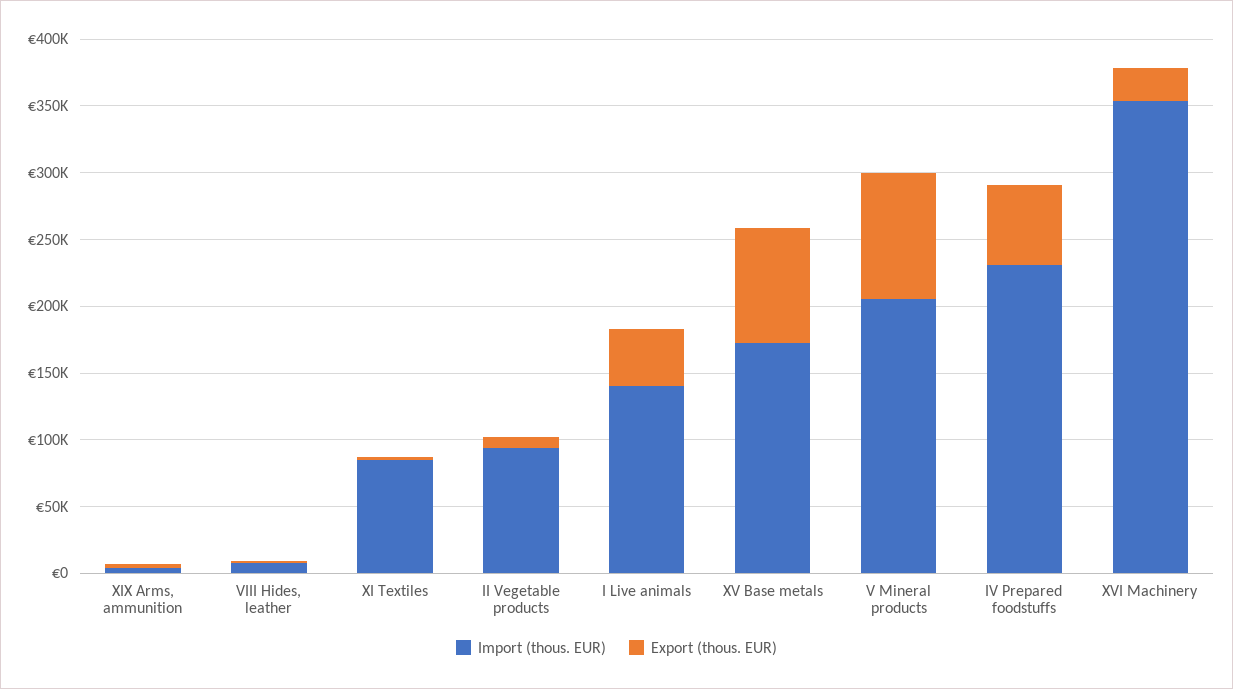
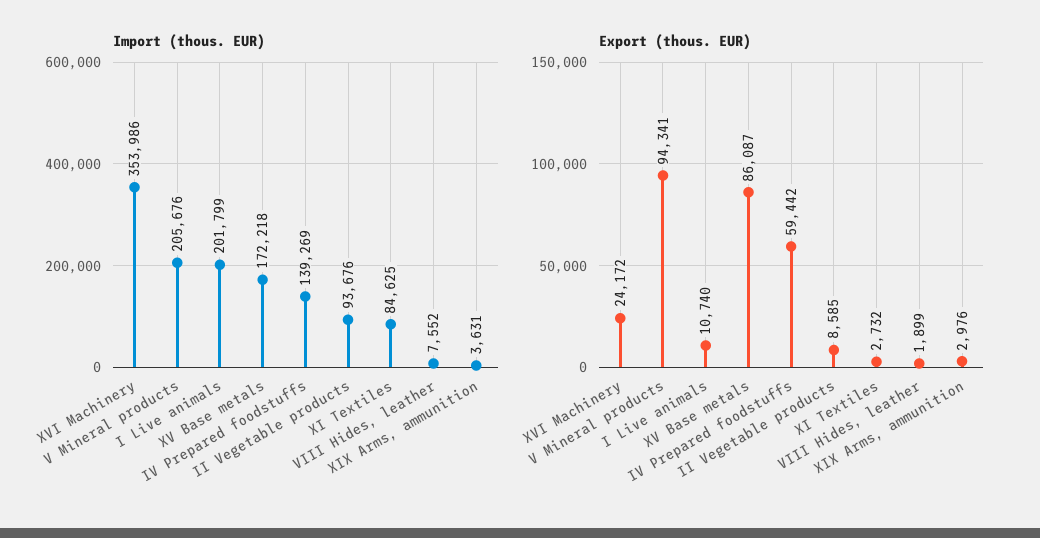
Import (thous. EUR), I Live animals: 140000 -> 201799
Export (thous. EUR), I Live animals: 40000 -> 10740
Import (thous. EUR), IV Prepared foodstuffs: 230000 -> 139269

